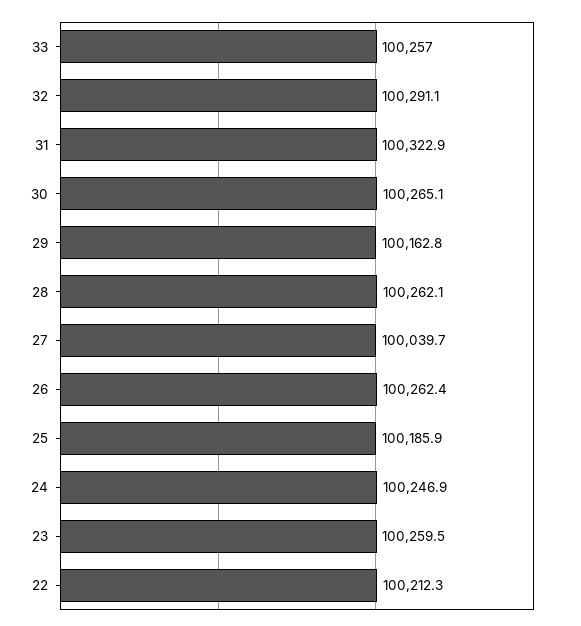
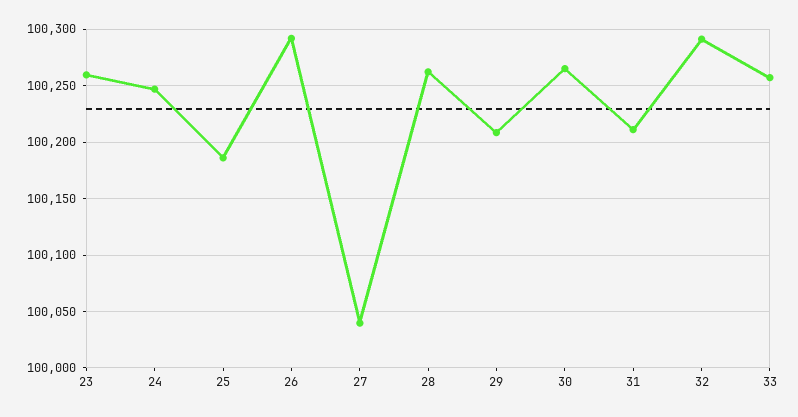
31: 100322.9 -> 100210
29: 100162.8 -> 100210
26: 100262.4 -> 100290
22: 100212.3 -> none

